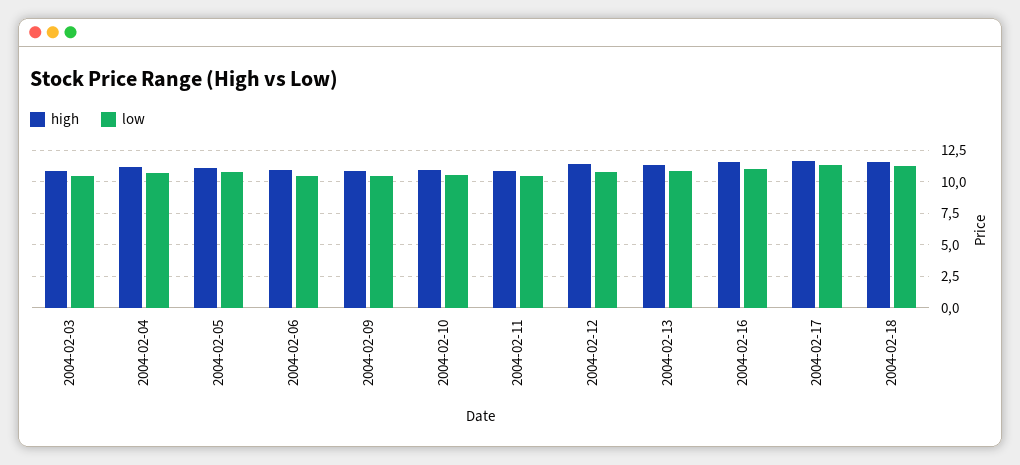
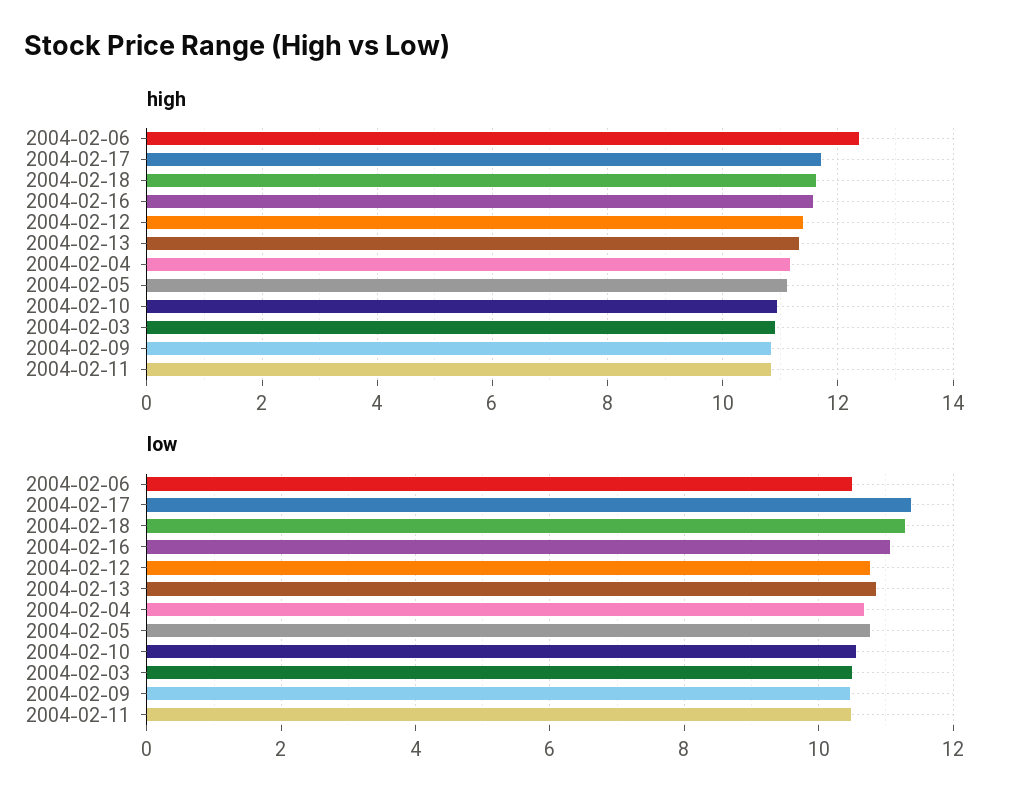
high, 2004-02-06: 11 -> 12.4

